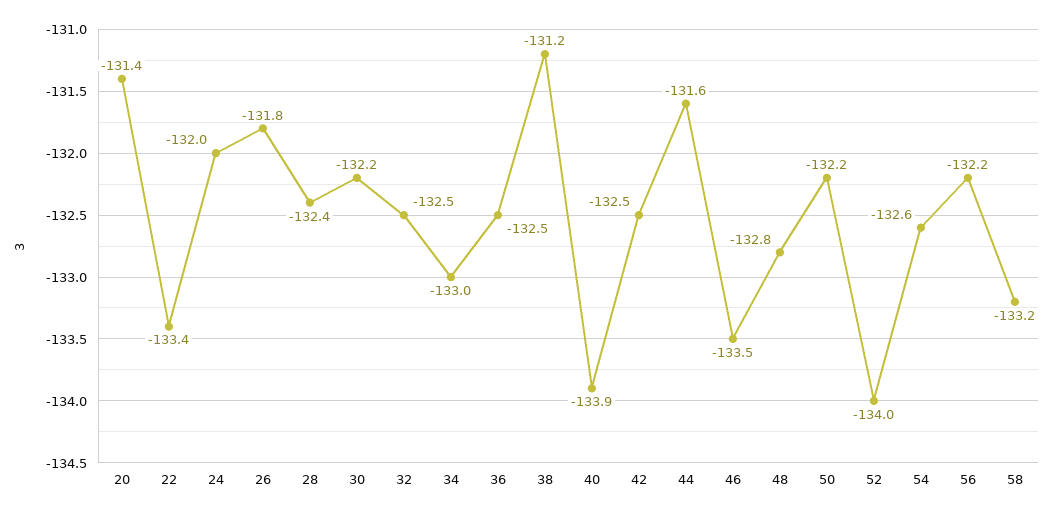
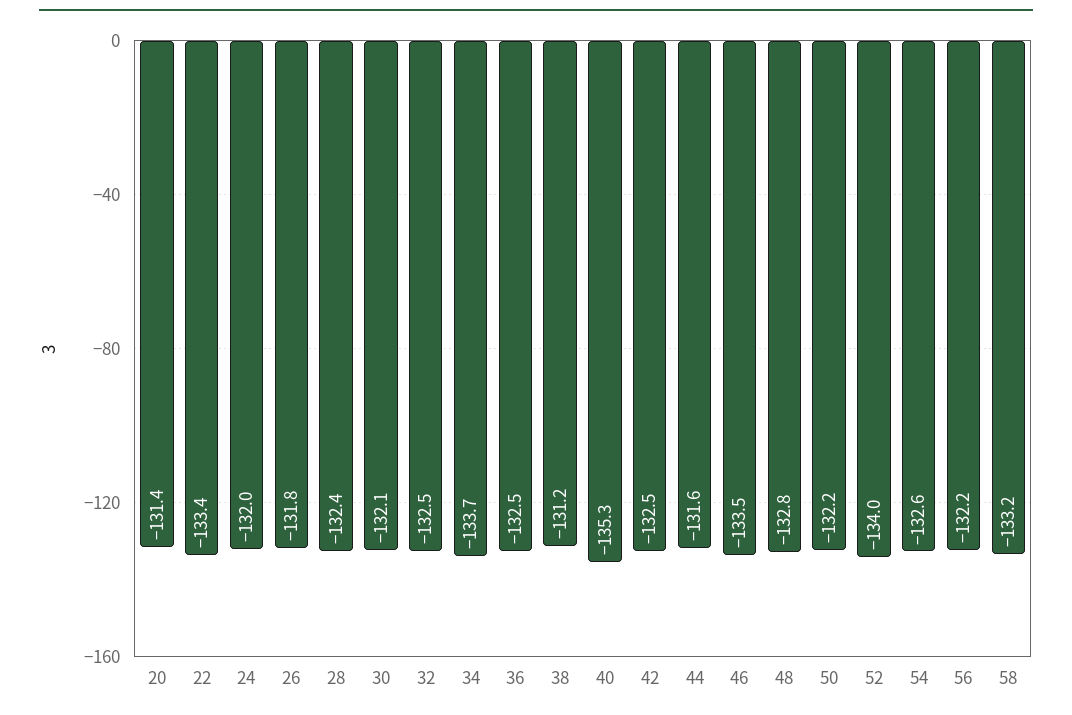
30: -132.2 -> -132.1
34: -133 -> -133.7
40: -133.9 -> -135.3

